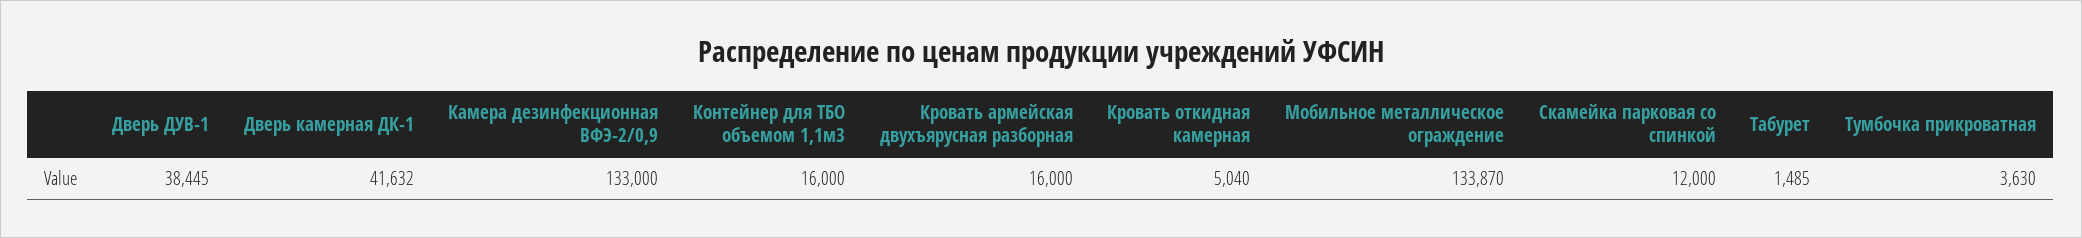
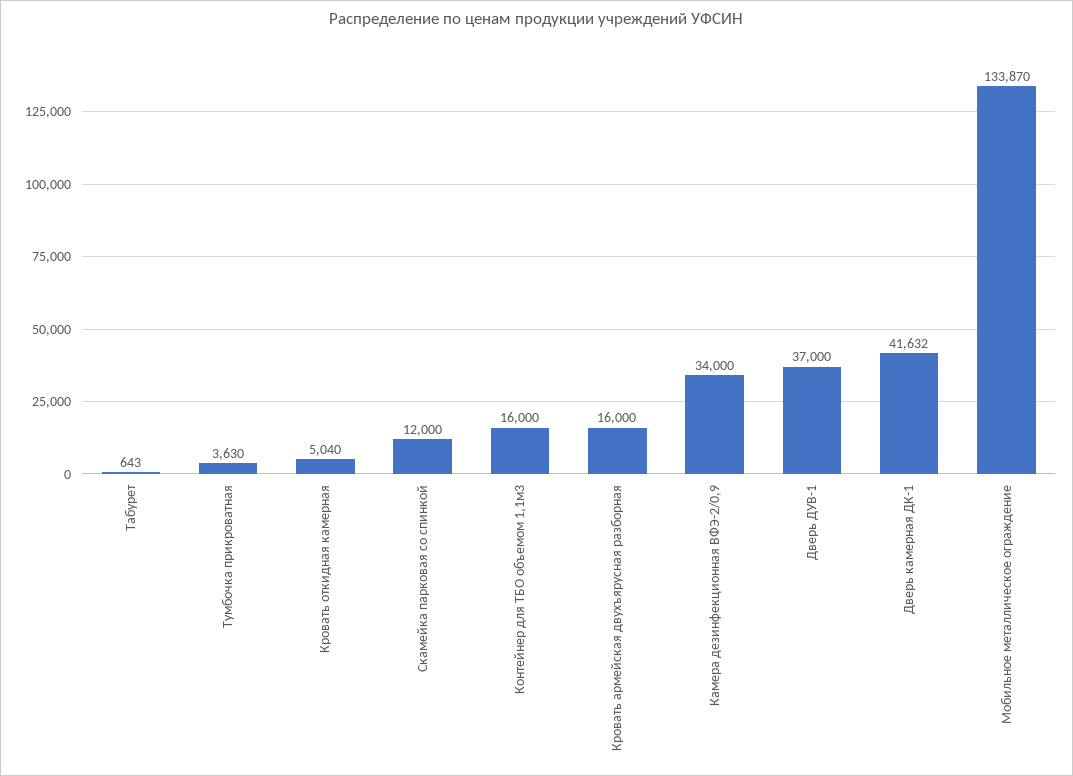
Дверь ДУВ-1: 38445 -> 37000
Камера дезинфекционная ВФЭ-2/0,9: 133000 -> 34000
Табурет: 1485 -> 643

